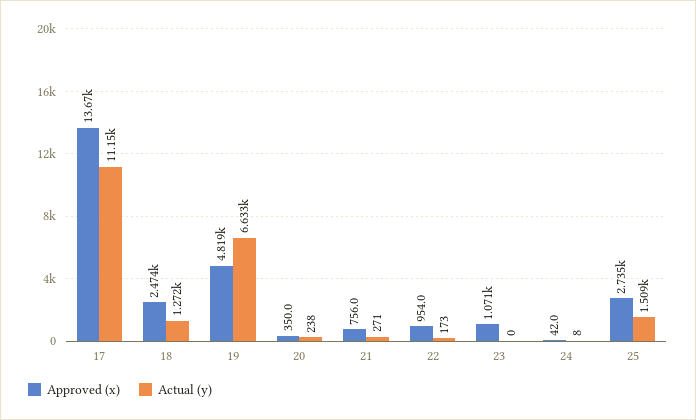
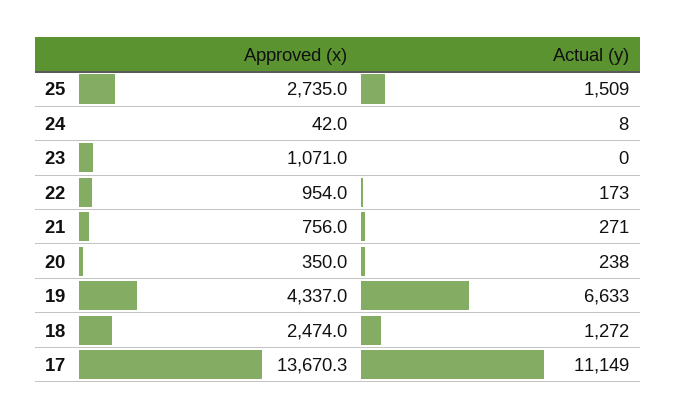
Approved (x), 19: 4819 -> 4337

